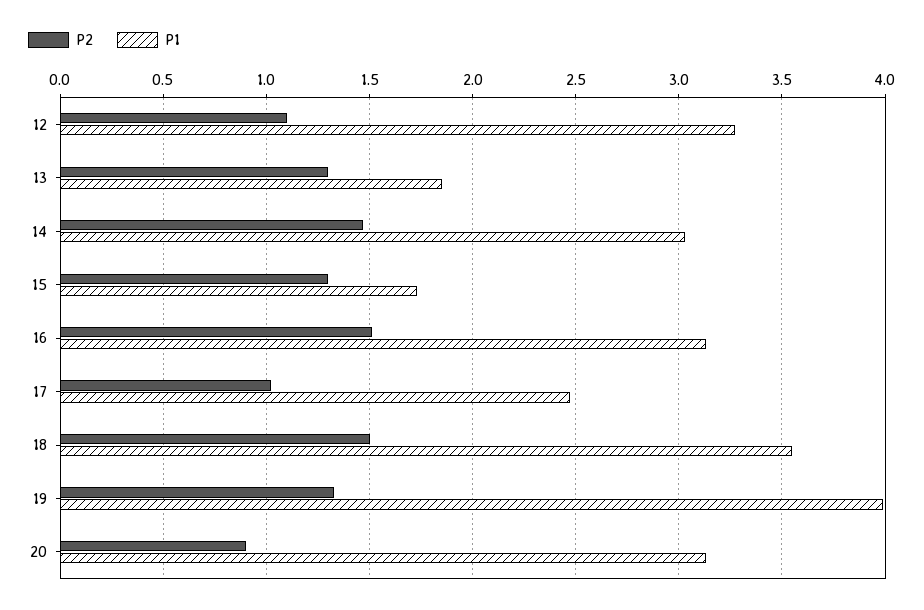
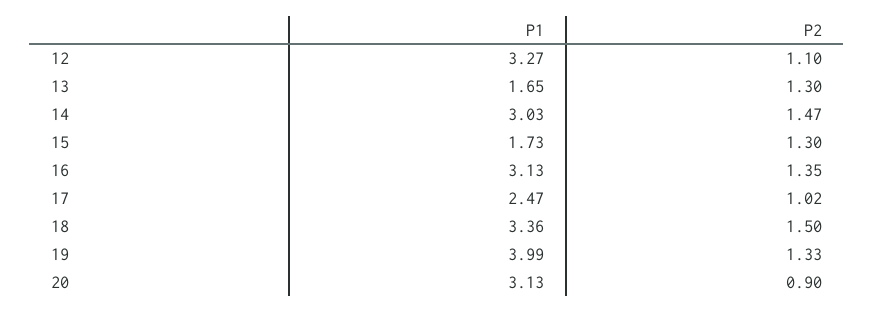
P1, 13: 1.85 -> 1.65
P2, 16: 1.5 -> 1.35
P1, 18: 3.55 -> 3.36

